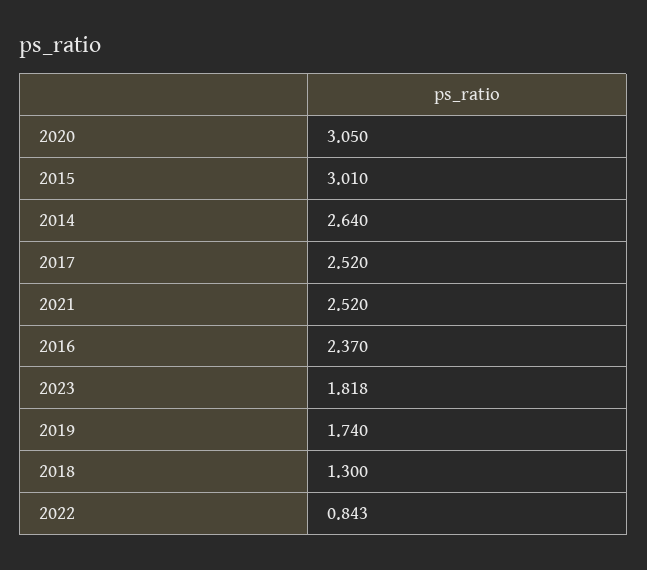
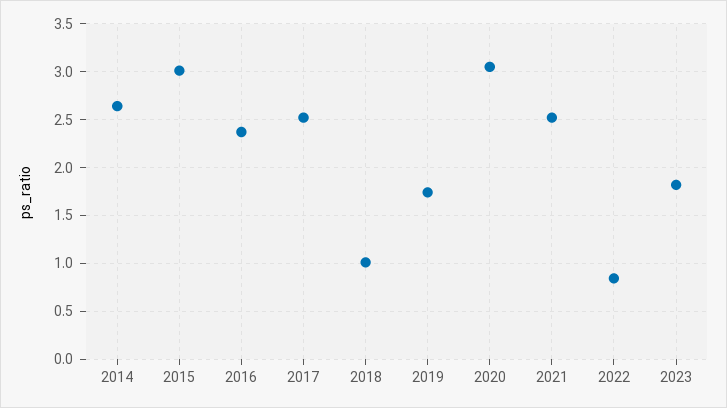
2018: 1.3 -> 1

